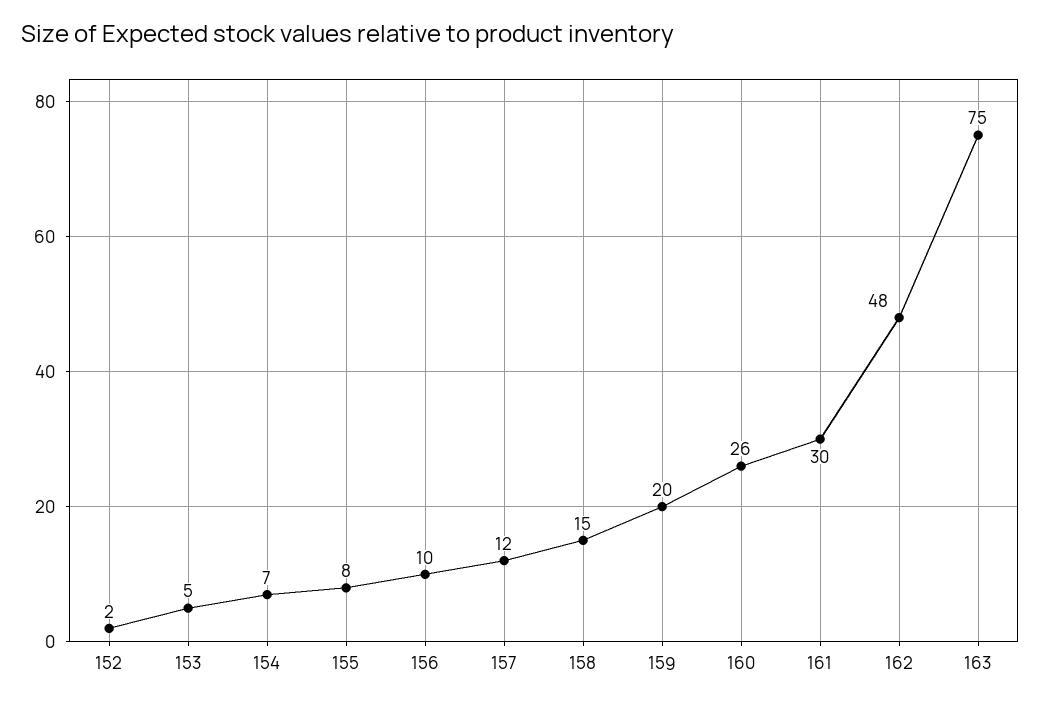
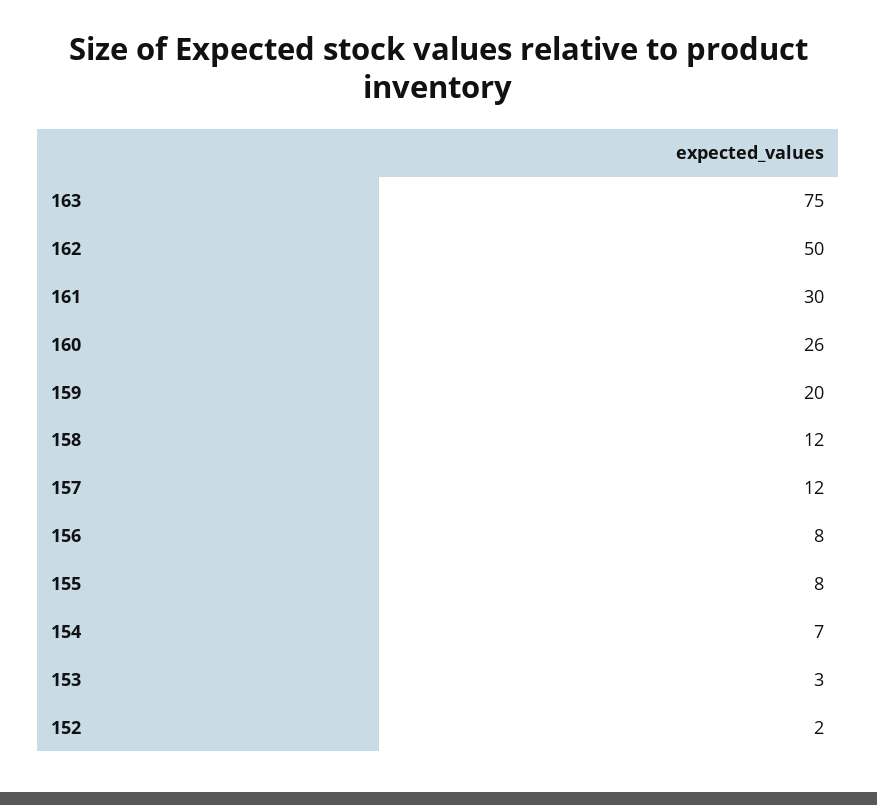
153: 5 -> 3
156: 10 -> 8
158: 15 -> 12
162: 48 -> 50

